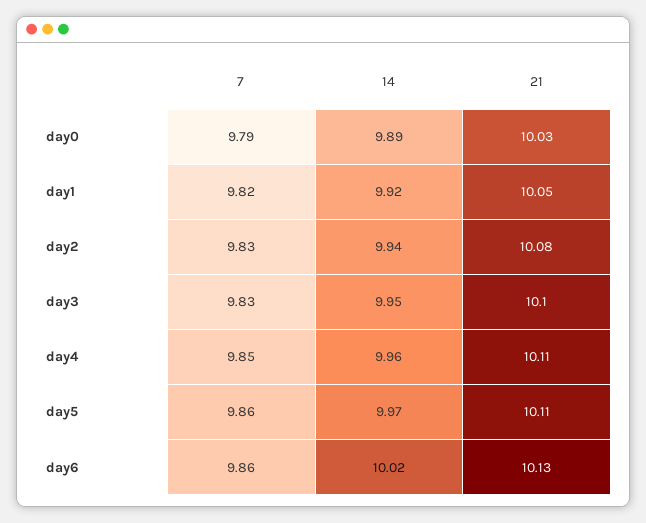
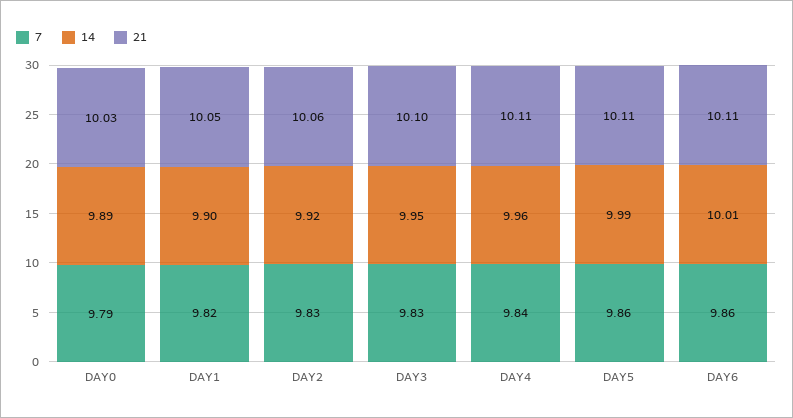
14, day1: 9.92 -> 9.9
14, day2: 9.94 -> 9.92
21, day2: 10.08 -> 10.06
7, day4: 9.85 -> 9.84
14, day5: 9.97 -> 9.99
14, day6: 10.02 -> 10.01
21, day6: 10.13 -> 10.11

